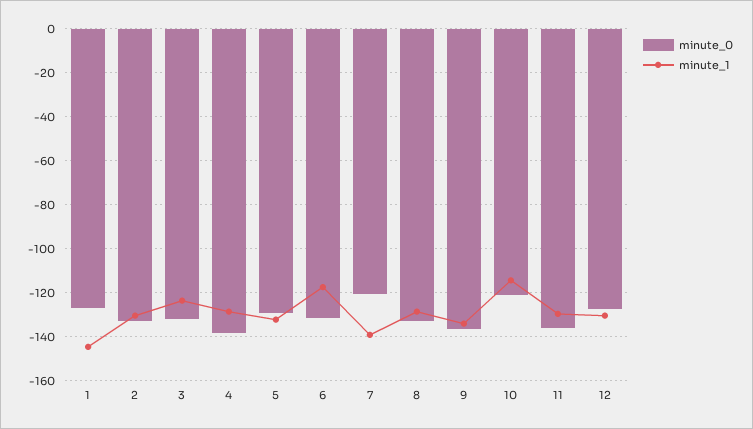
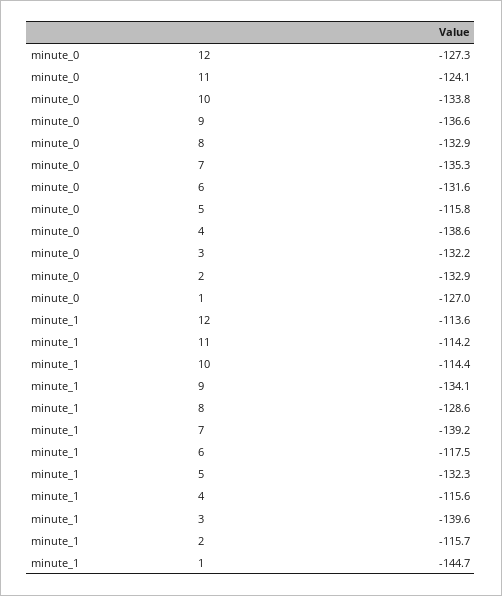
minute_1, 2: -130 -> -115.7
minute_1, 3: -125 -> -139.6
minute_1, 4: -130 -> -115.6
minute_0, 5: -130 -> -115.8
minute_0, 7: -120 -> -135.3
minute_0, 10: -120 -> -133.8
minute_0, 11: -135 -> -124.1
minute_1, 11: -130 -> -114.2
minute_1, 12: -130 -> -113.6

